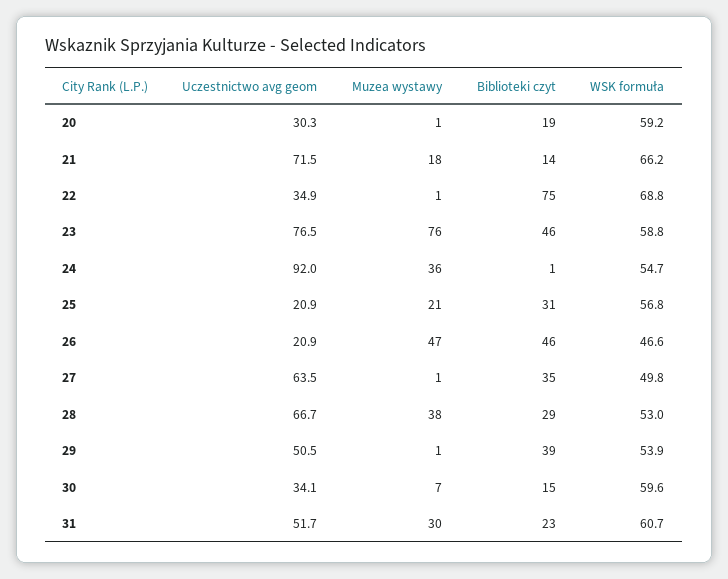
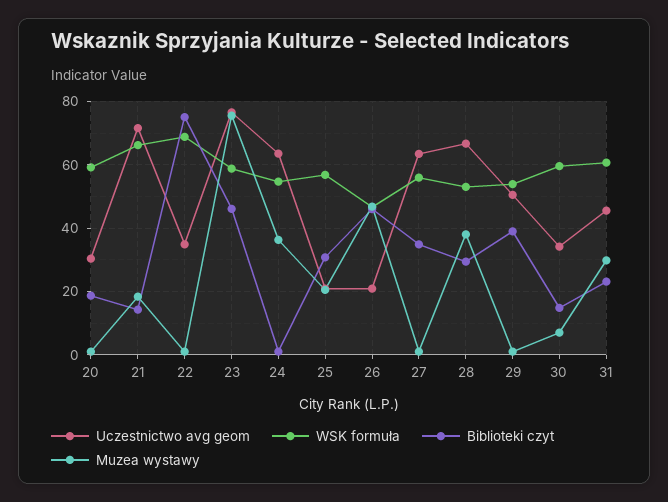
Uczestnictwo avg geom, 24: 92 -> 64
WSK formuła, 27: 49.8 -> 56
Uczestnictwo avg geom, 31: 51.7 -> 46

